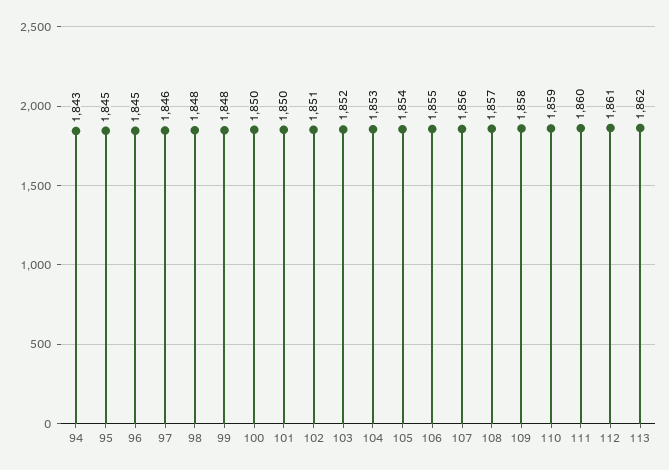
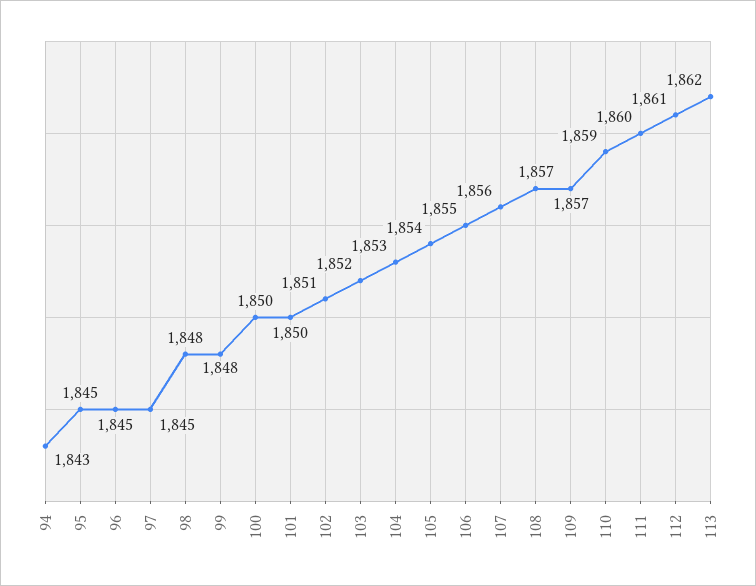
97: 1846 -> 1845
109: 1858 -> 1857

